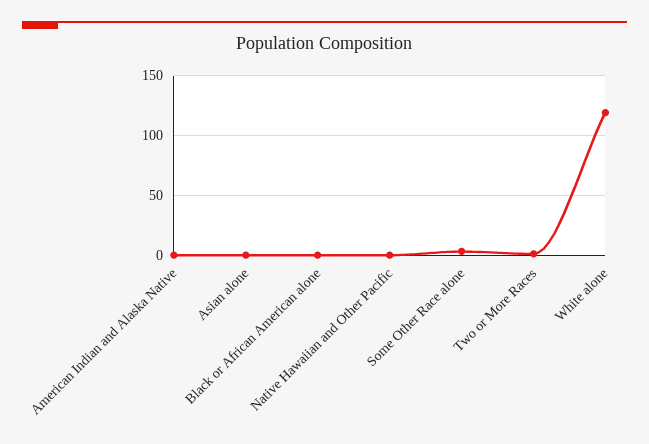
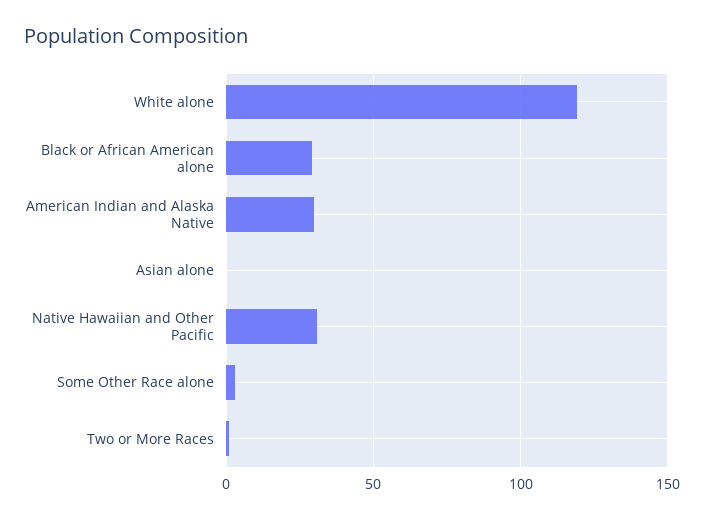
American Indian and Alaska Native: 0 -> 30
Black or African American alone: 0 -> 30
Native Hawaiian and Other Pacific: 0 -> 30

